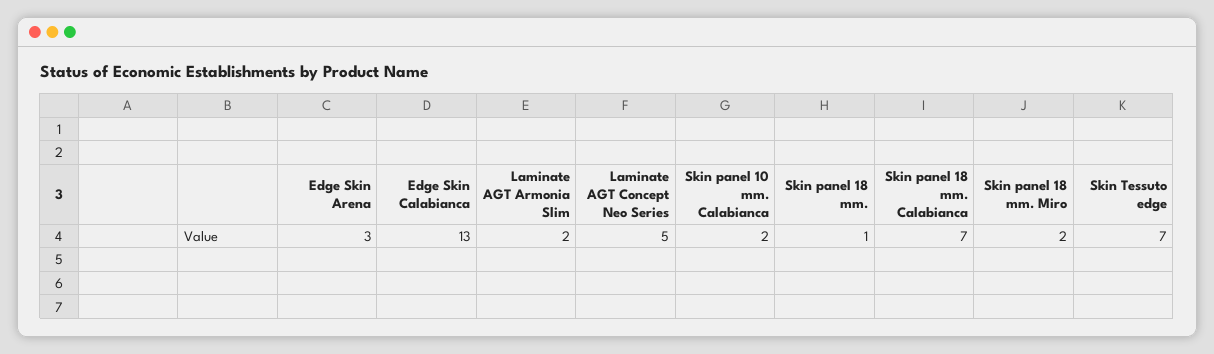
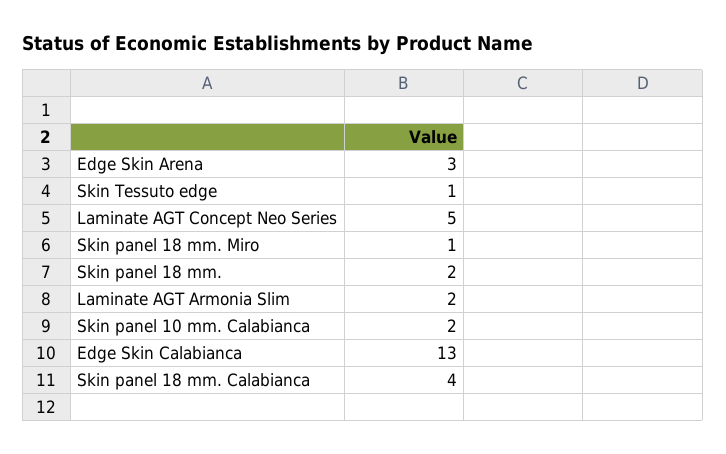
Skin panel 18 mm.: 1 -> 2
Skin panel 18 mm. Calabianca: 7 -> 4
Skin panel 18 mm. Miro: 2 -> 1
Skin Tessuto edge: 7 -> 1

